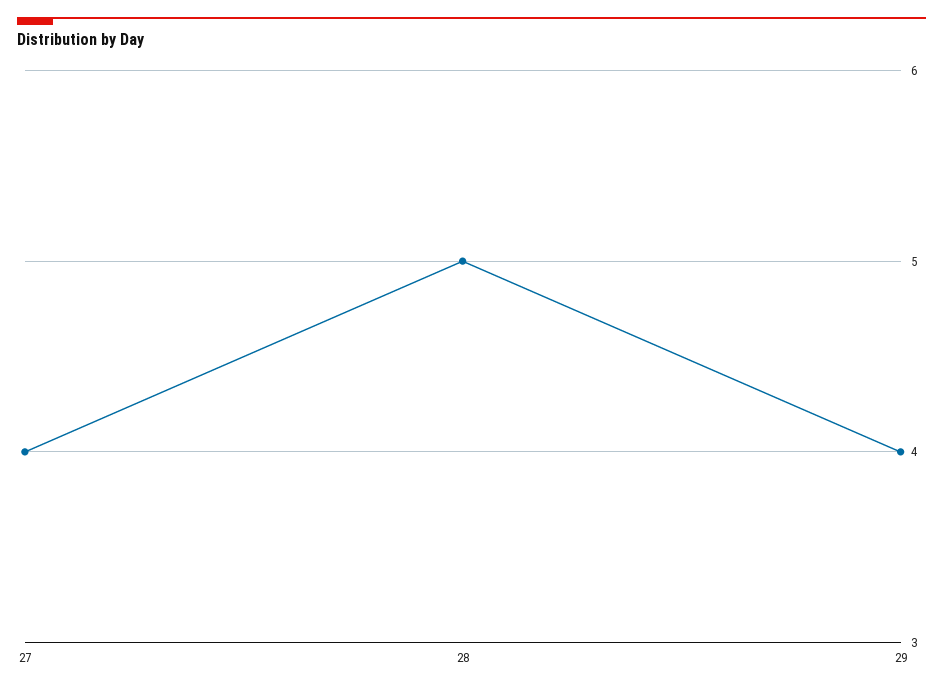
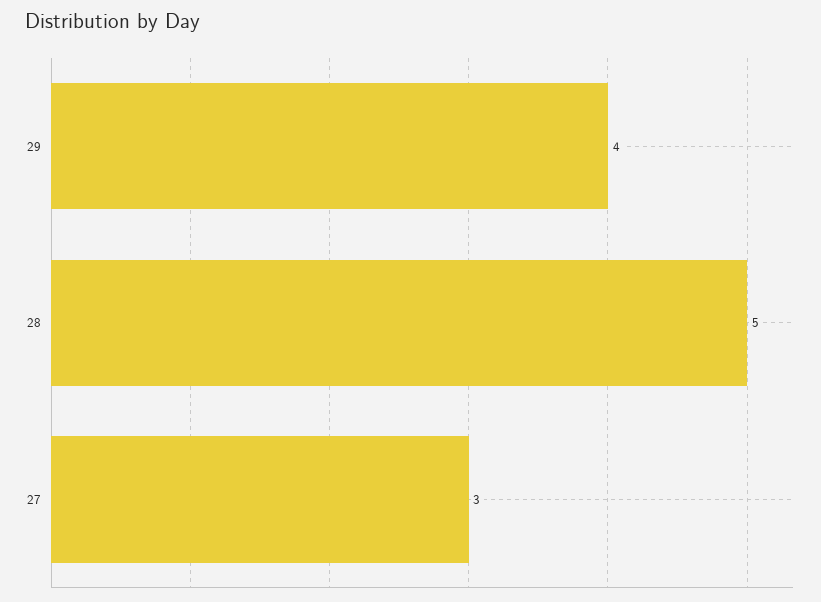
27: 4 -> 3

